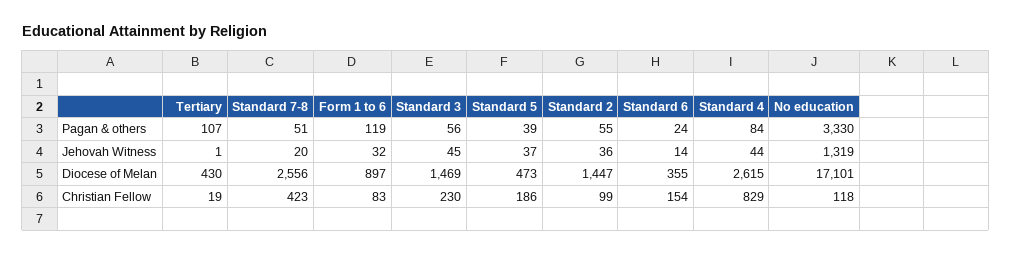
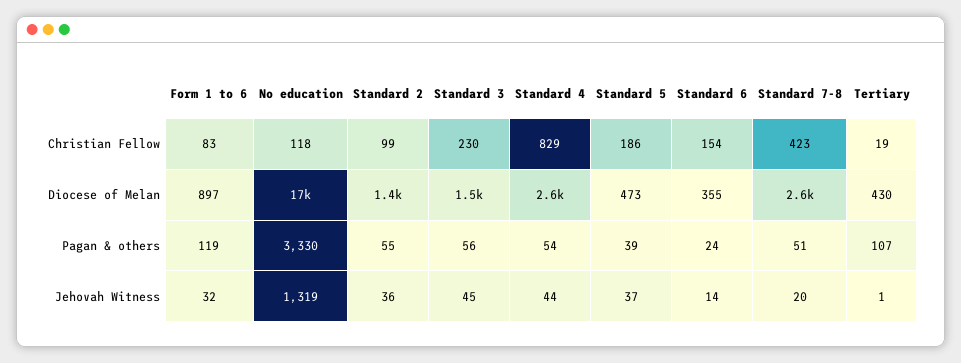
Standard 4, Pagan & others: 84 -> 54

